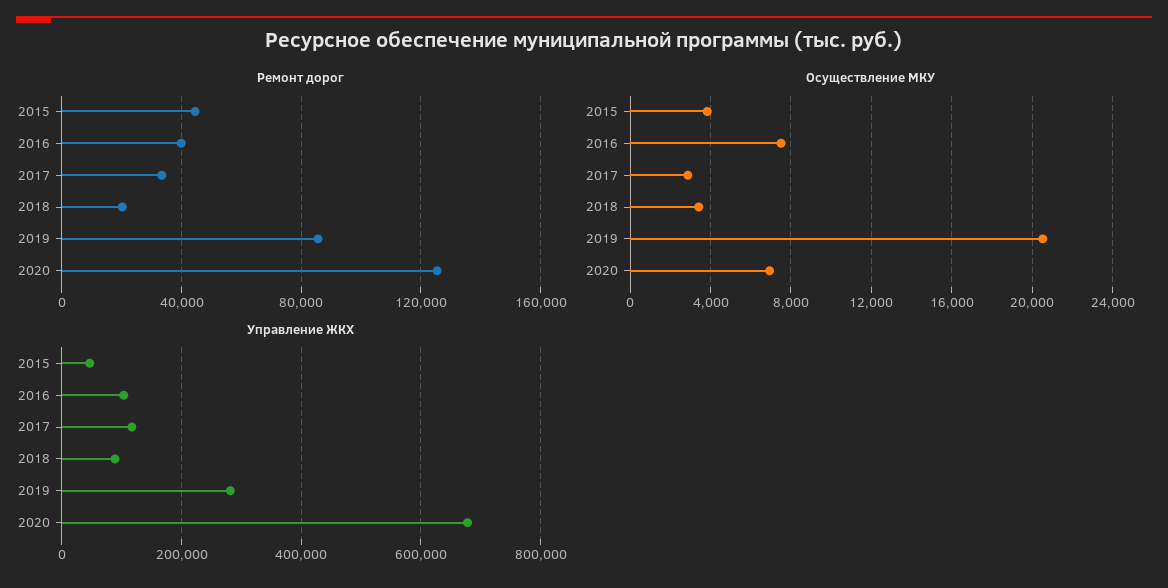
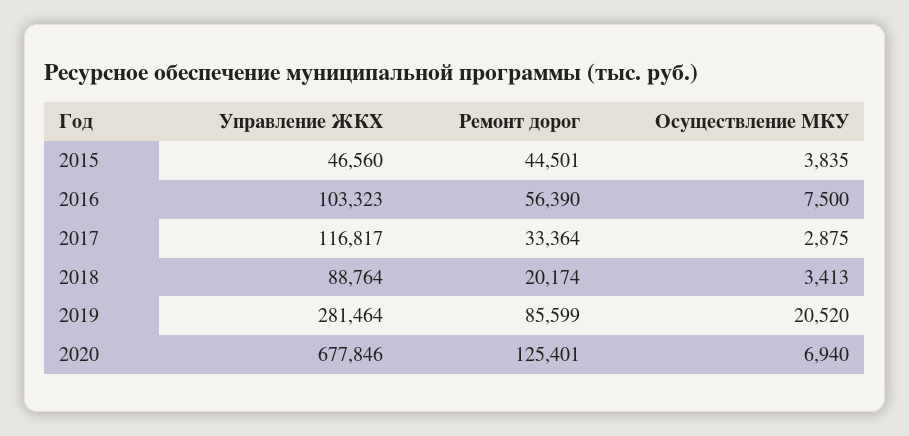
Ремонт дорог, 2016: 40000 -> 56390

